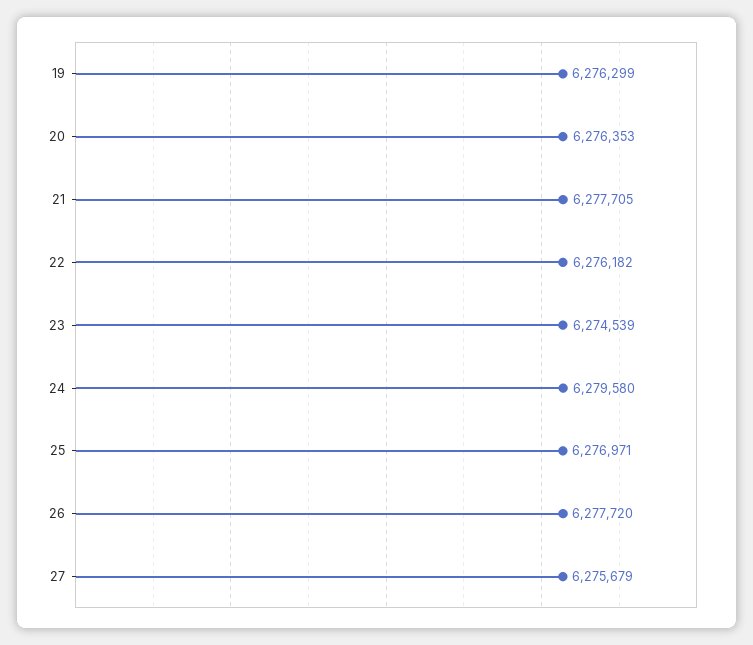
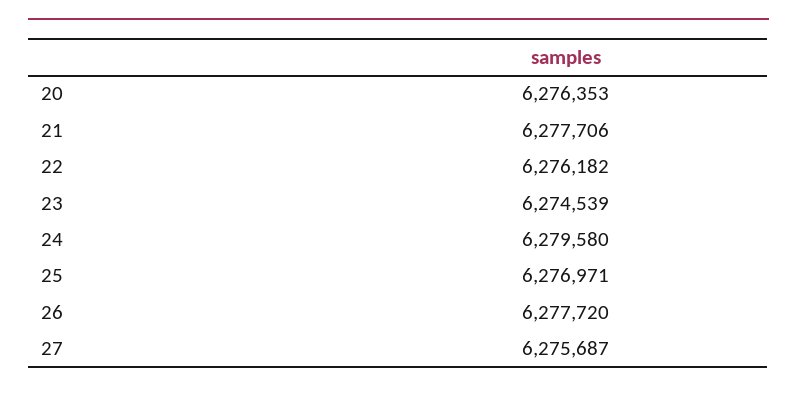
19: 6276299 -> none
21: 6277705 -> 6277706
27: 6275679 -> 6275687

